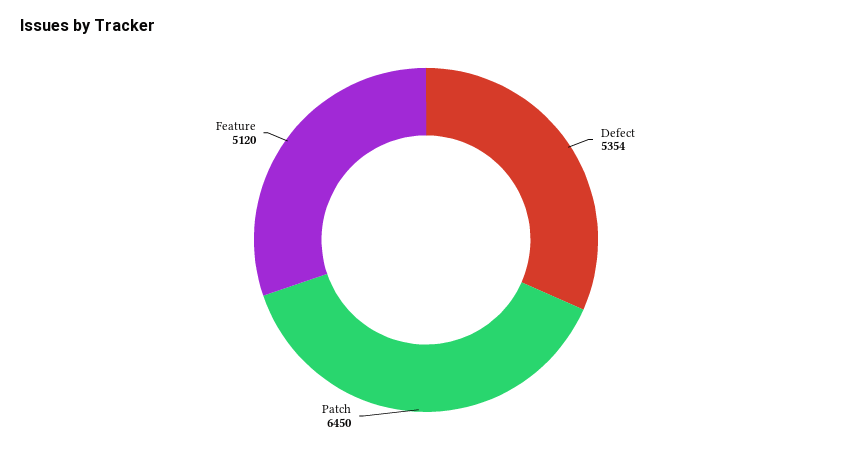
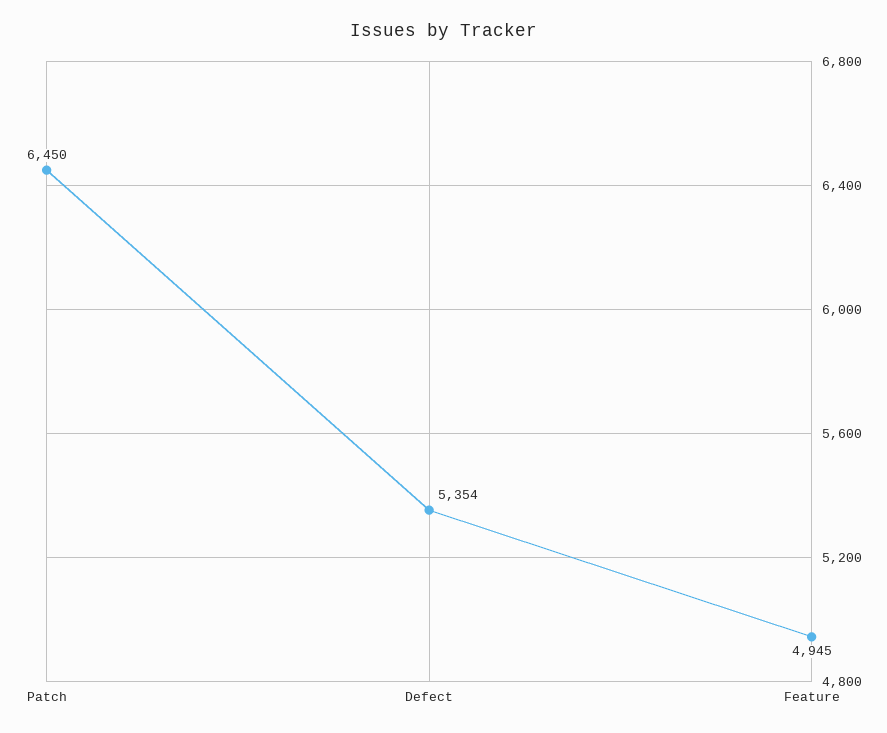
Feature: 5120 -> 4945

